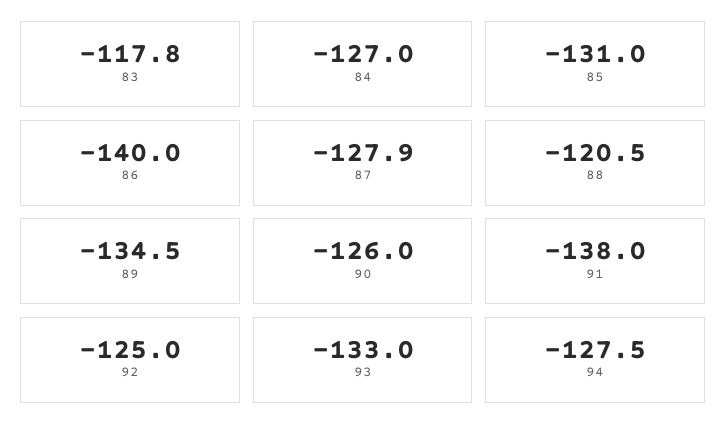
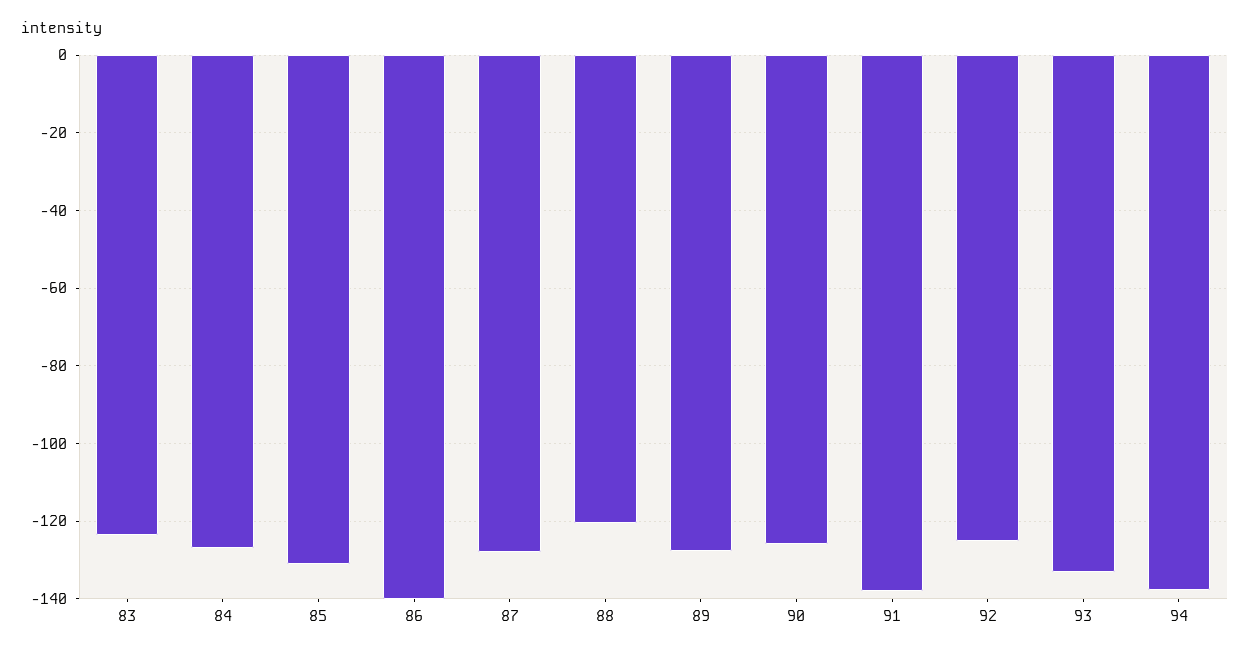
83: -117.8 -> -124
89: -134.5 -> -128
94: -127.5 -> -138

